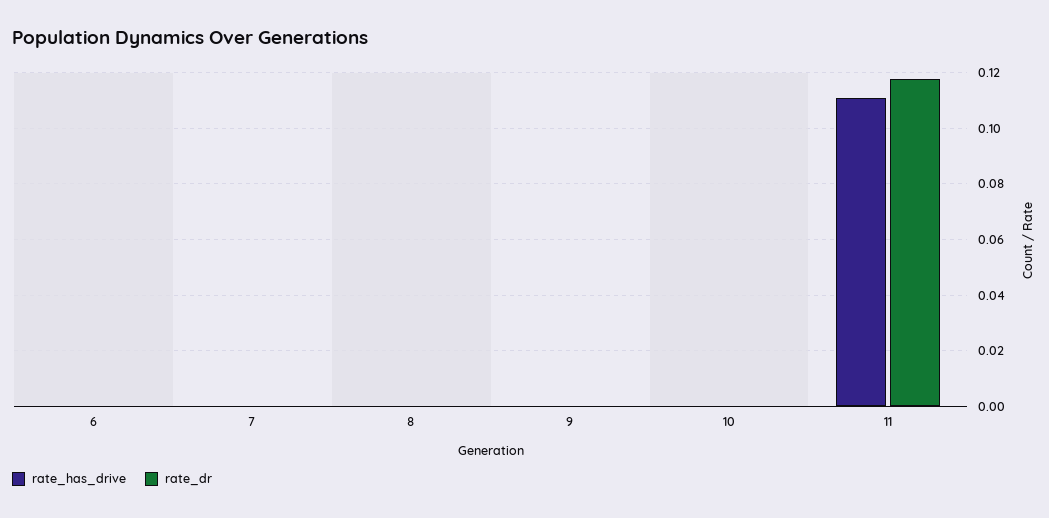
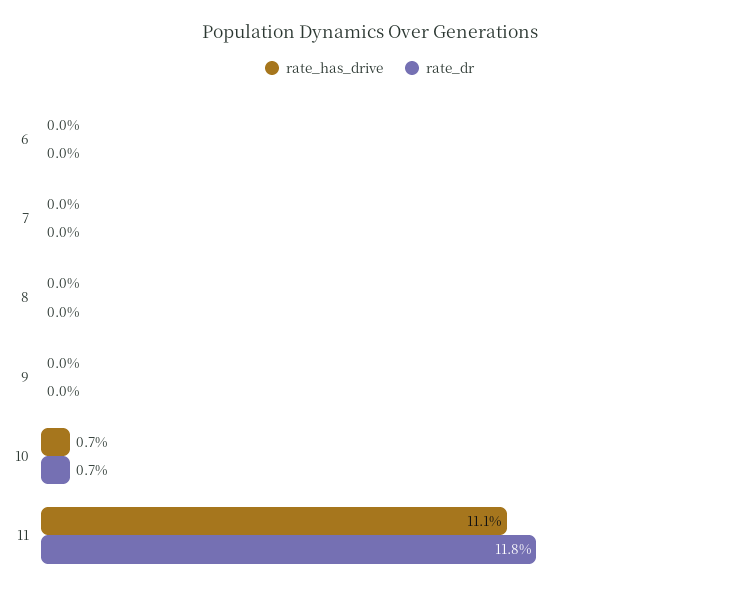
rate_has_drive, 10: 0 -> 0.007
rate_dr, 10: 0 -> 0.007

